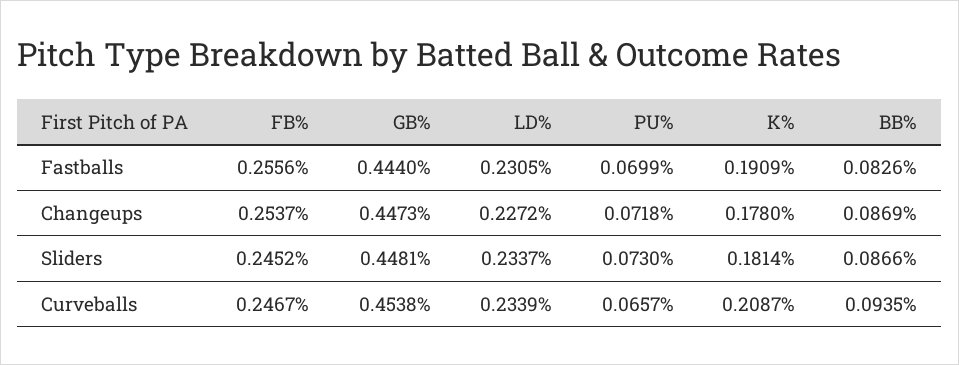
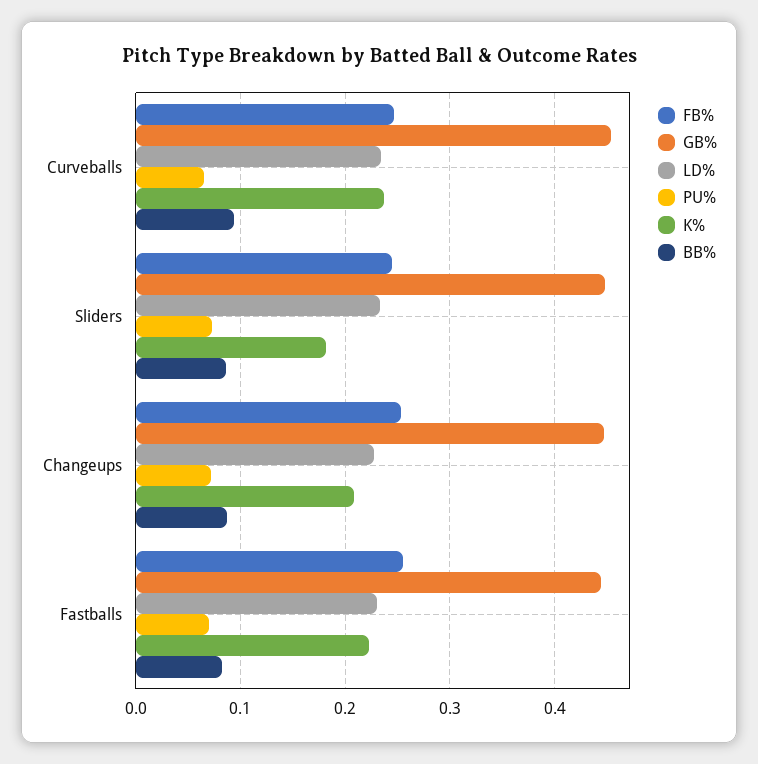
K%, Fastballs: 0.1909 -> 0.22
K%, Changeups: 0.178 -> 0.21
K%, Curveballs: 0.2087 -> 0.24

